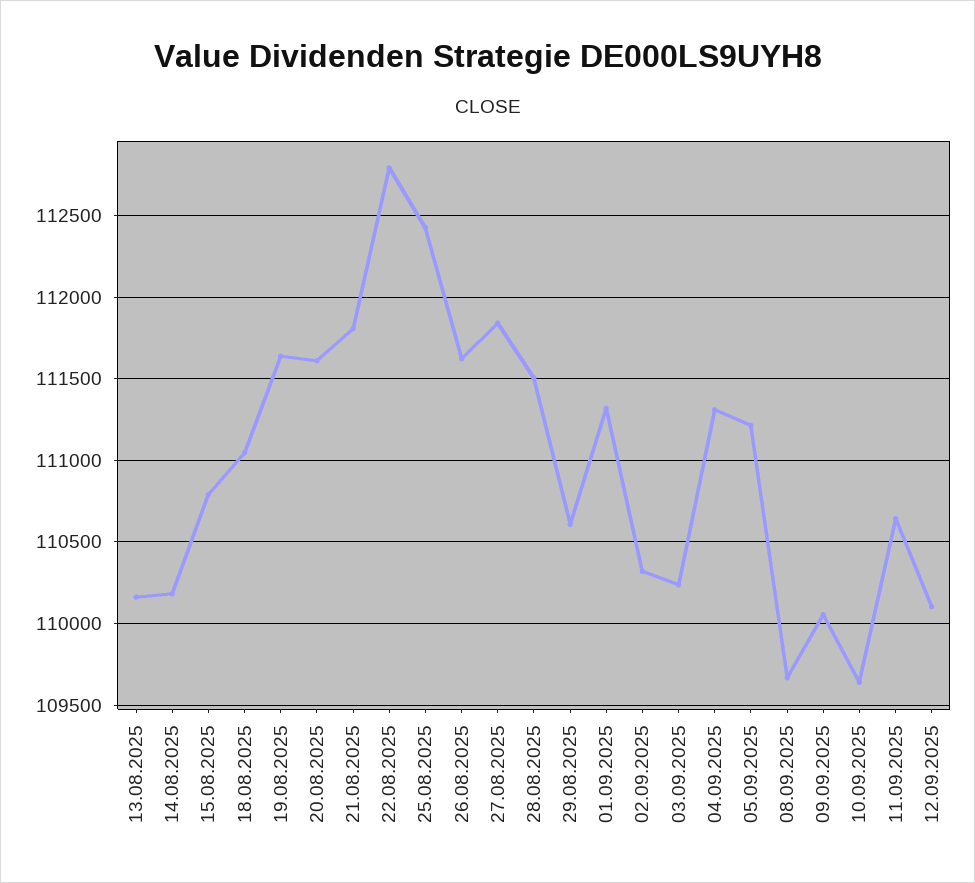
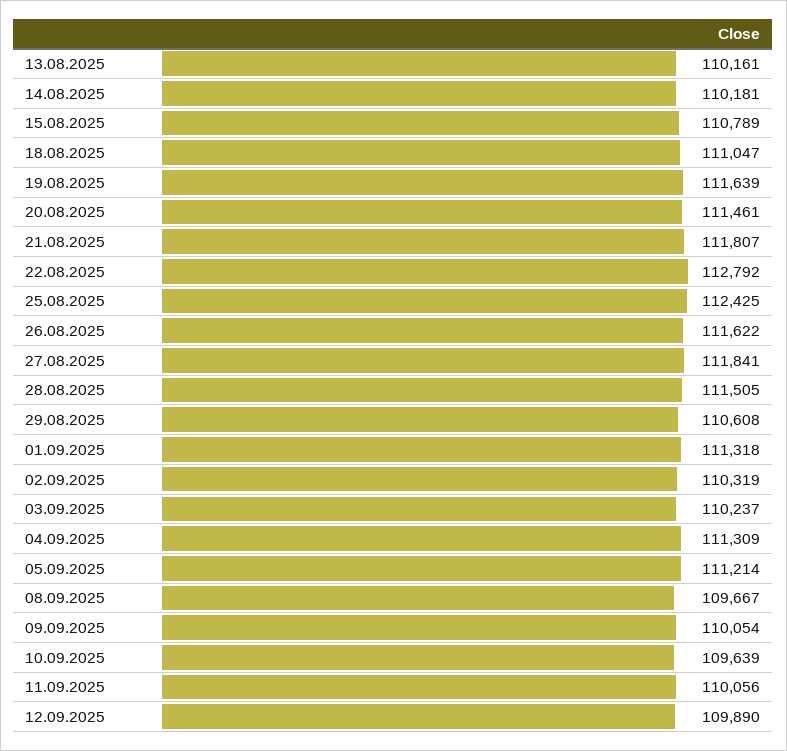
20.08.2025: 111600 -> 111461
11.09.2025: 110650 -> 110056
12.09.2025: 110100 -> 109890

